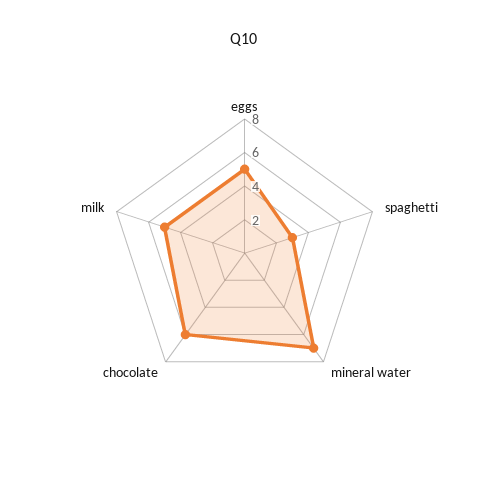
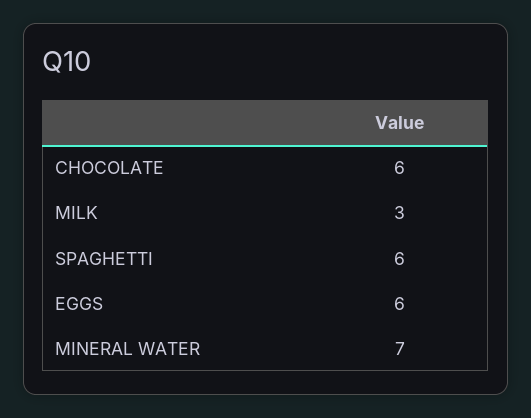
eggs: 5 -> 6
spaghetti: 3 -> 6
milk: 5 -> 3

